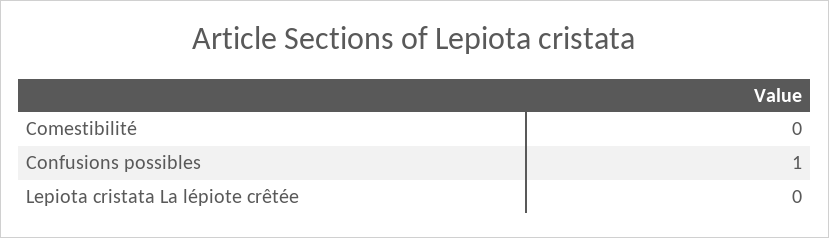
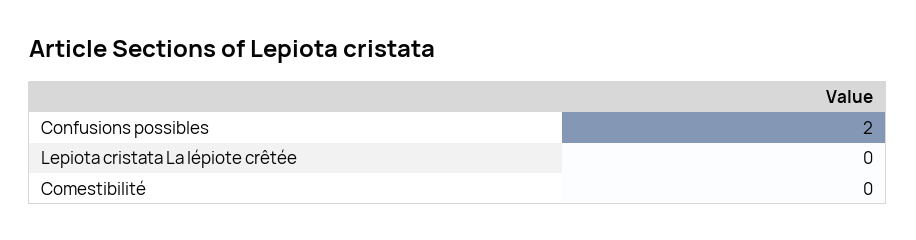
Confusions possibles: 1 -> 2

